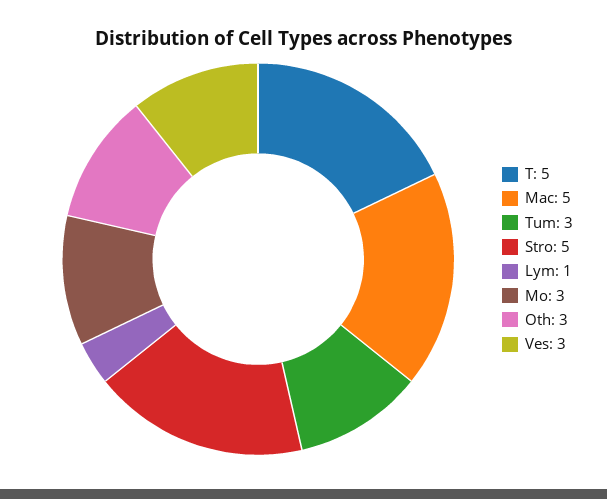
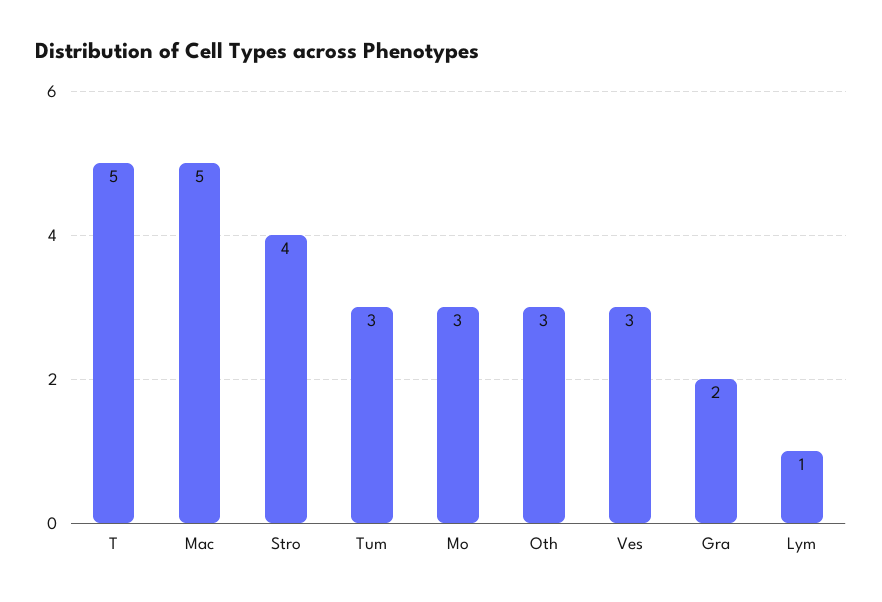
Stro: 5 -> 4
Gra: none -> 2

